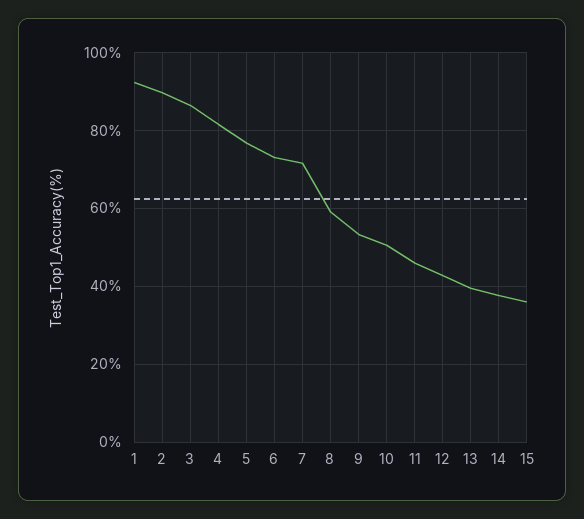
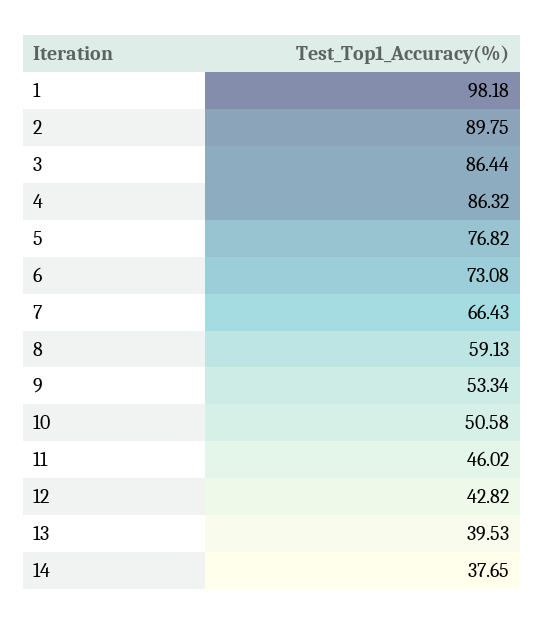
1: 92 -> 98.18
4: 82 -> 86.32
7: 72 -> 66.43
15: 36 -> none

